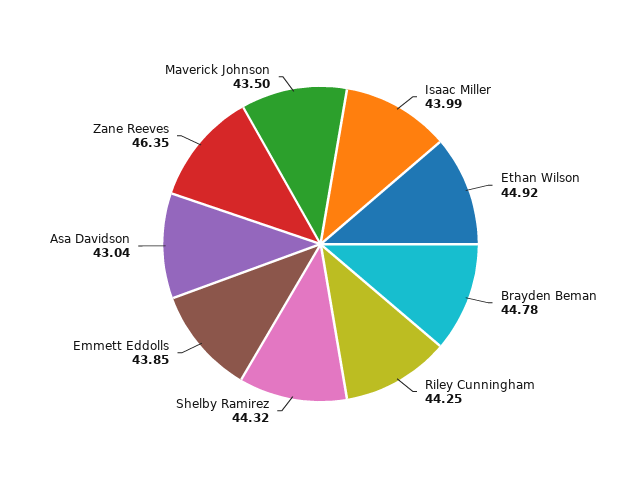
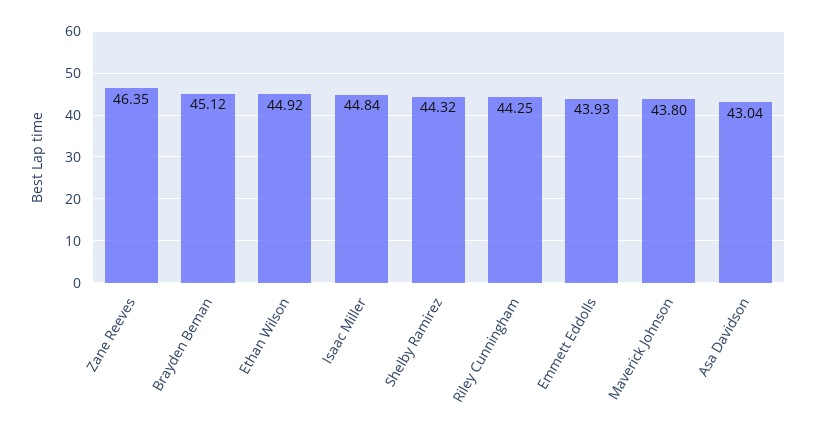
Isaac Miller: 43.99 -> 44.84
Brayden Beman: 44.78 -> 45.12
Emmett Eddolls: 43.85 -> 43.93
Maverick Johnson: 43.5 -> 43.8

